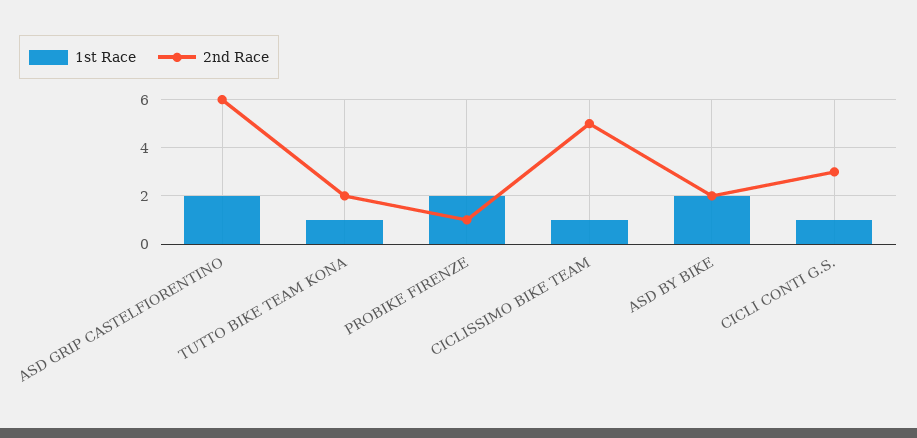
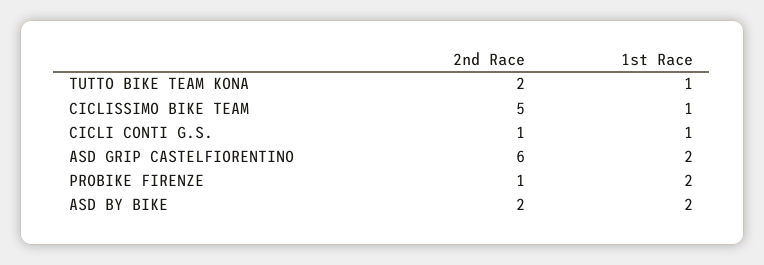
2nd Race, CICLI CONTI G.S.: 3 -> 1

